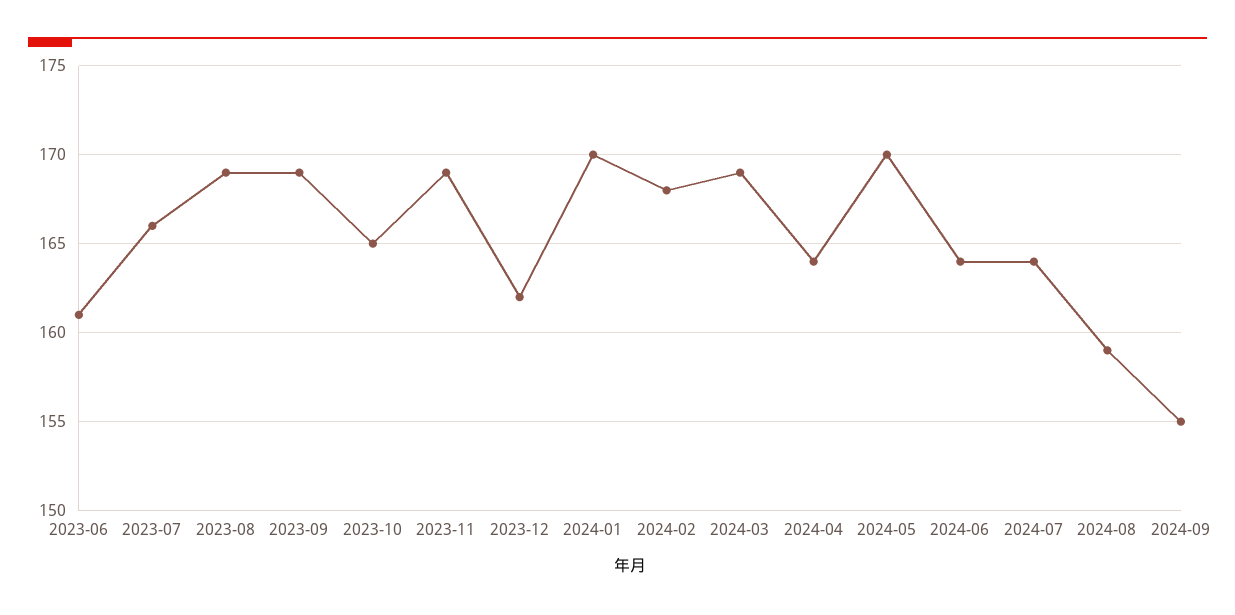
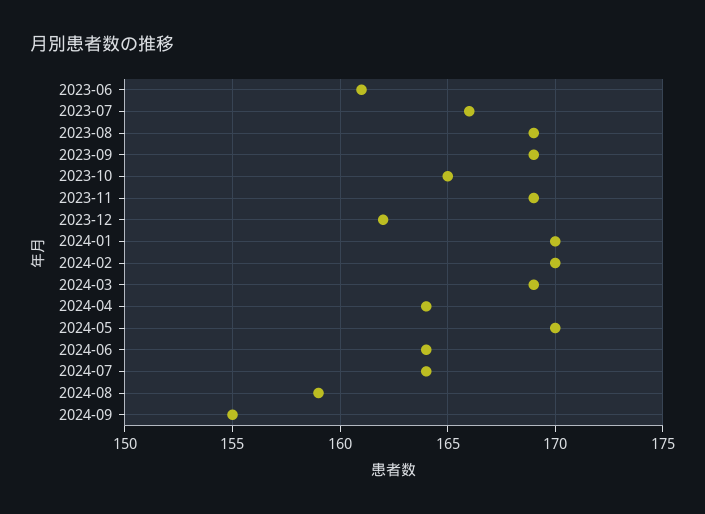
2024-02: 168 -> 170

